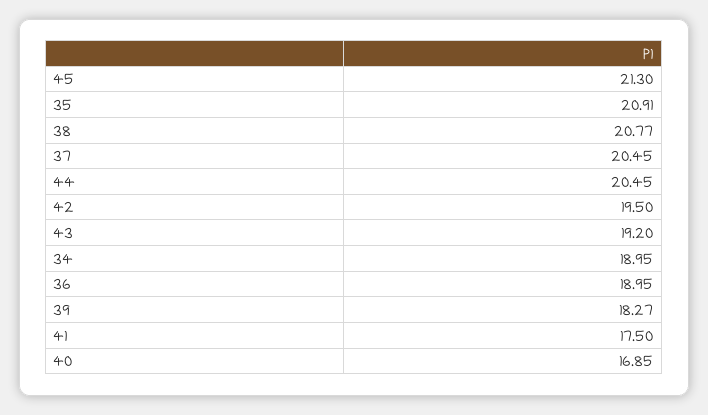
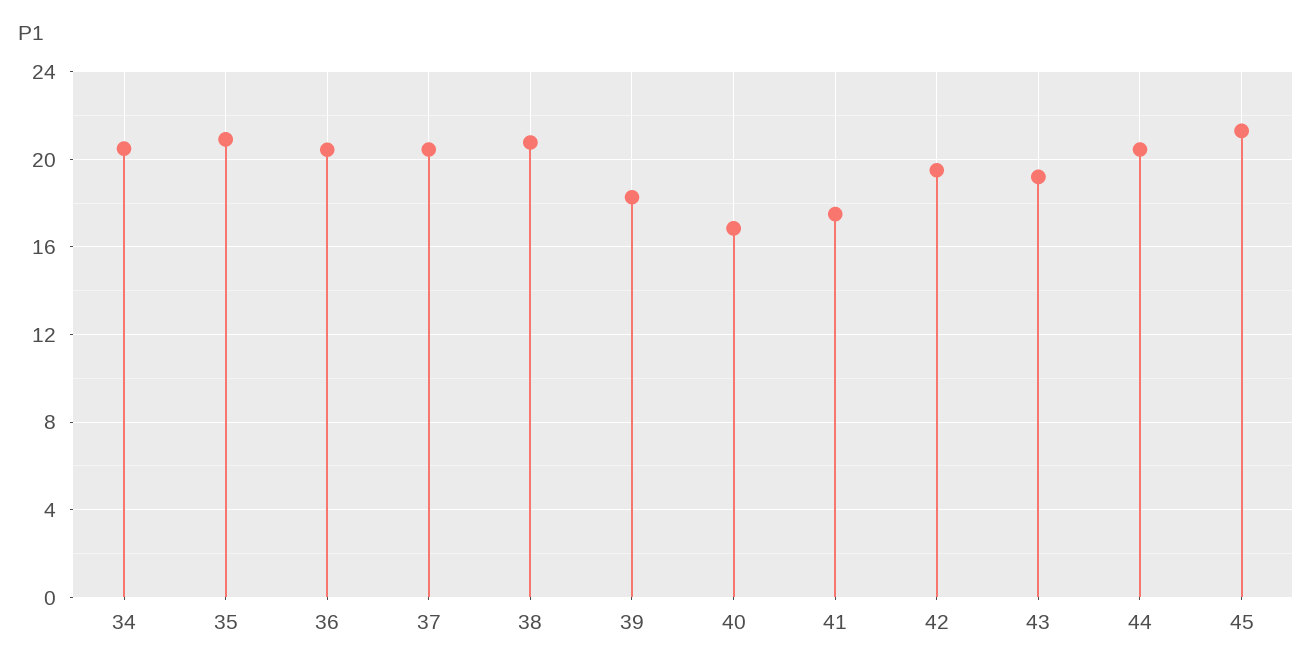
34: 18.95 -> 20.5
36: 18.95 -> 20.5

